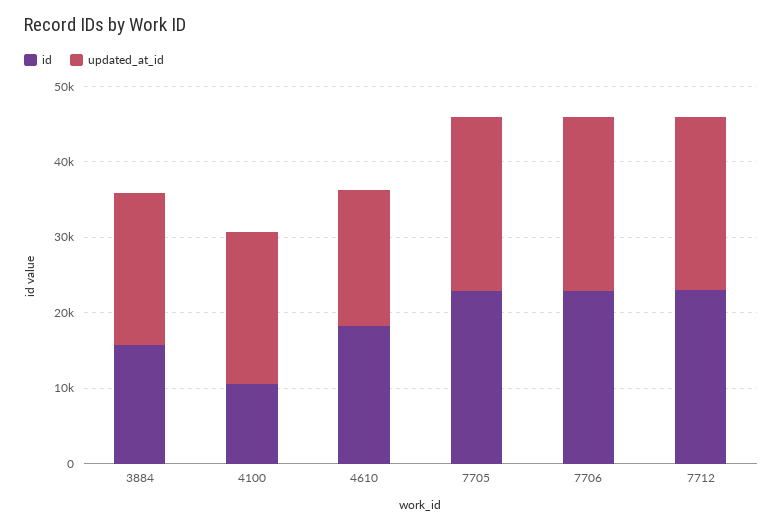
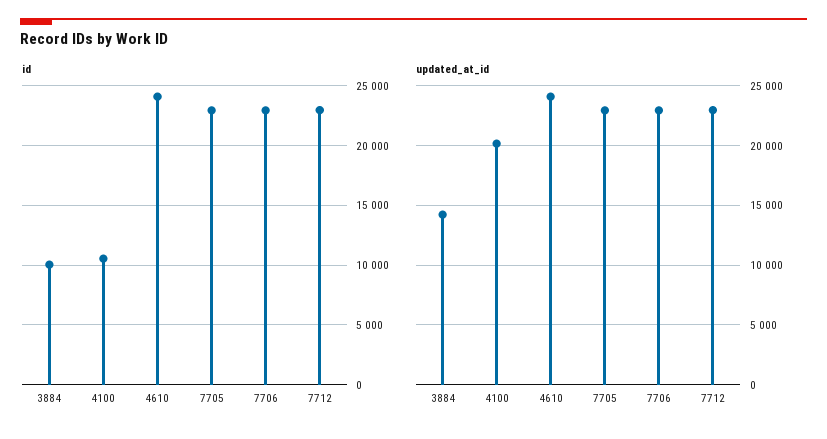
id, 3884: 16000 -> 10000
updated_at_id, 3884: 20000 -> 14000
id, 4610: 18000 -> 24000
updated_at_id, 4610: 18000 -> 24000

